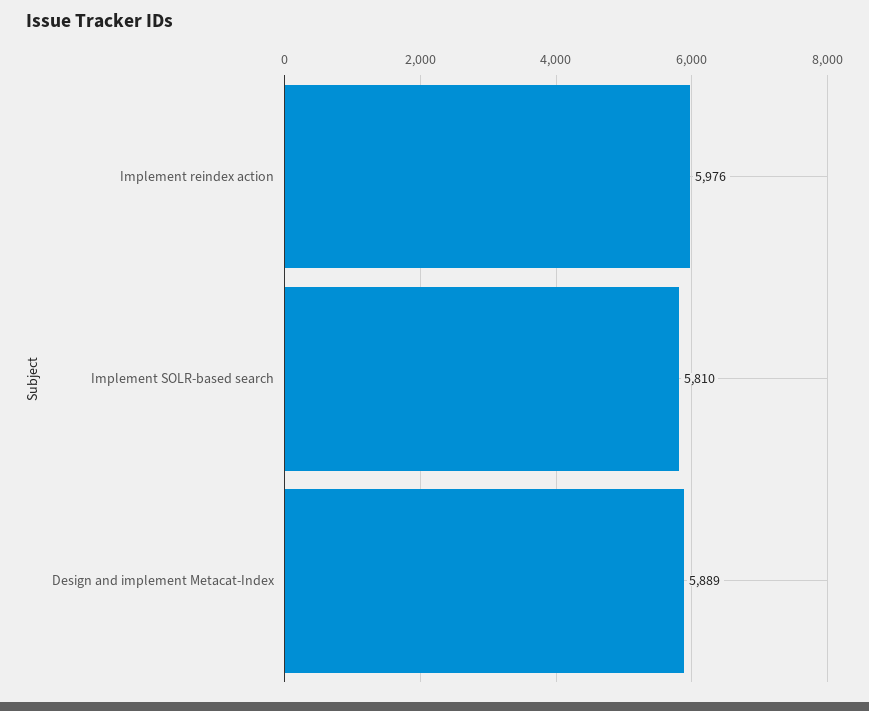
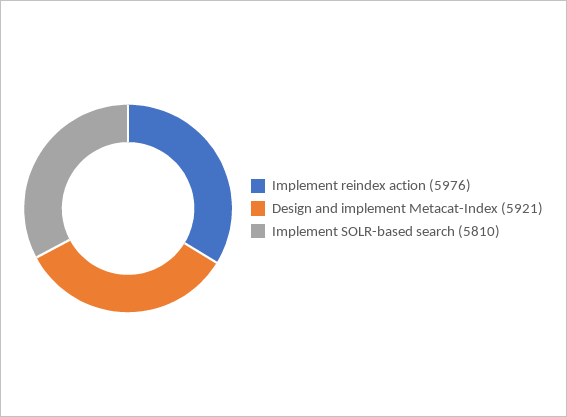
Design and implement Metacat-Index: 5889 -> 5921

